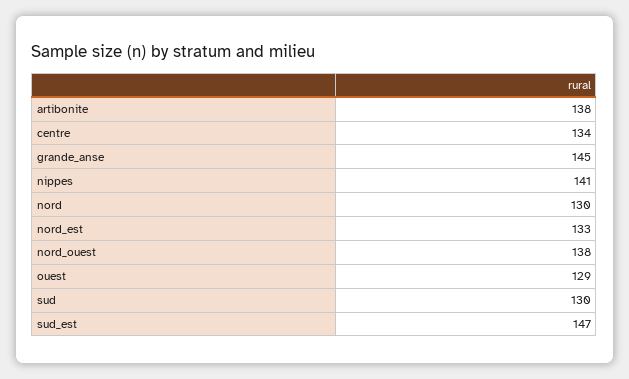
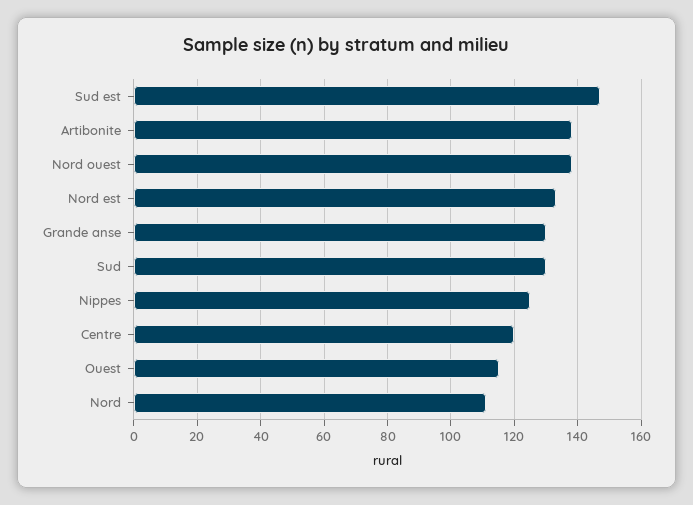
centre: 134 -> 120
grande_anse: 145 -> 130
nippes: 141 -> 125
nord: 130 -> 110
ouest: 129 -> 115

